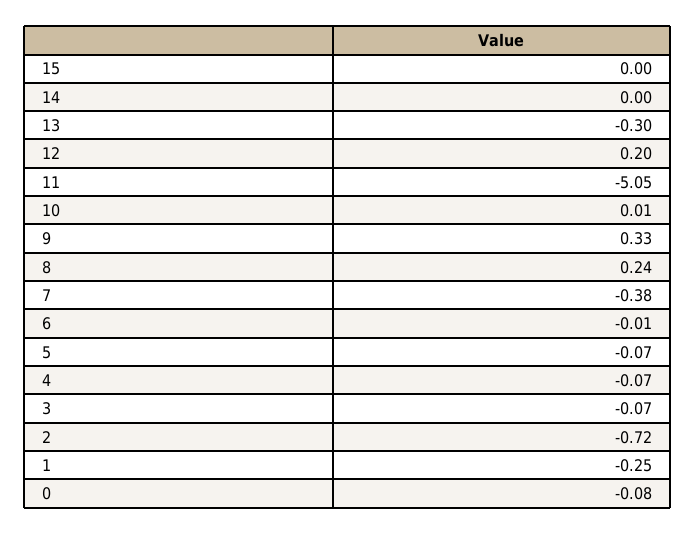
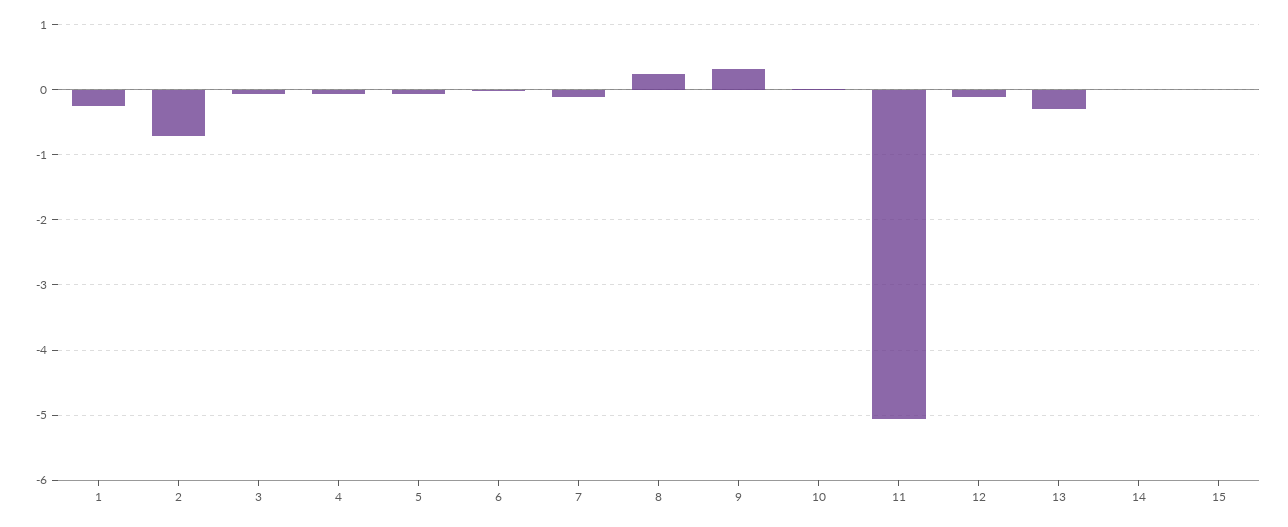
12: 0.2 -> -0.1
7: -0.38 -> -0.1
0: -0.08 -> none

